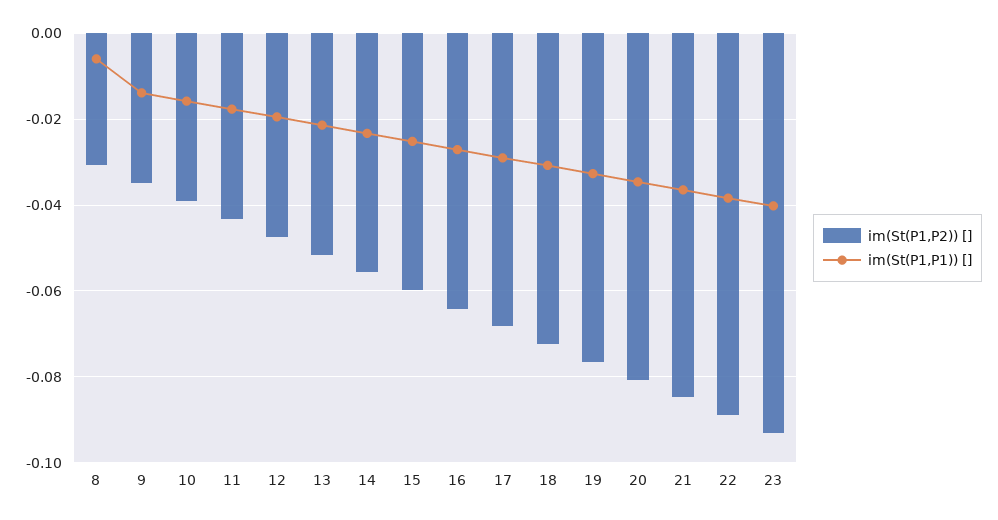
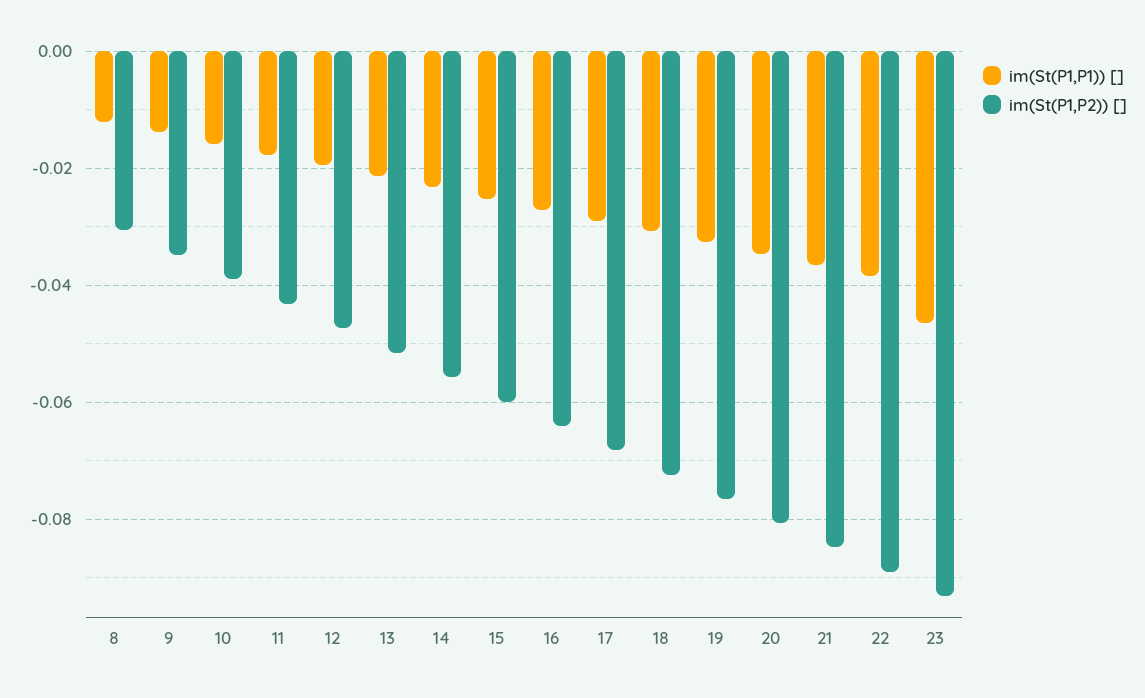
im(St(P1,P1)) [], 8: -0.006 -> -0.012
im(St(P1,P1)) [], 23: -0.04 -> -0.046

